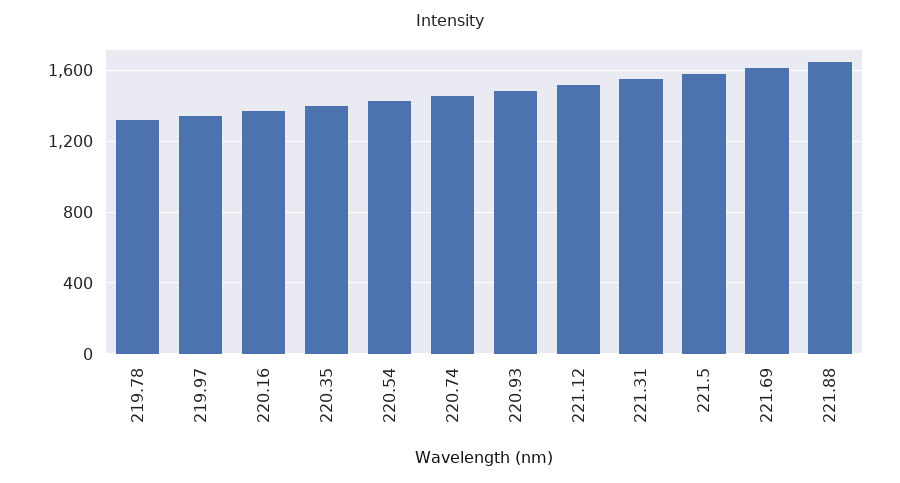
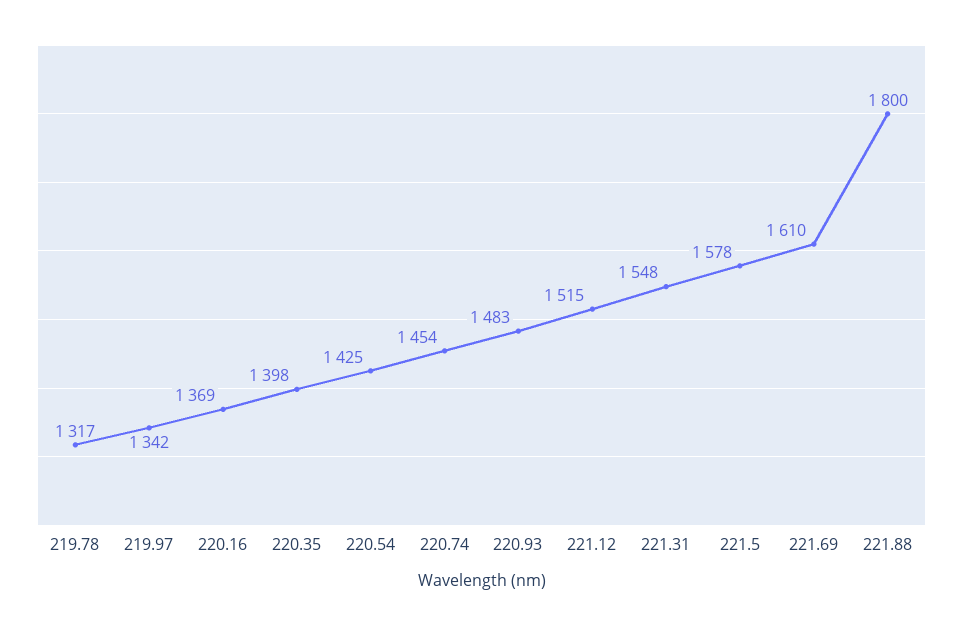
221.88: 1650 -> 1800

